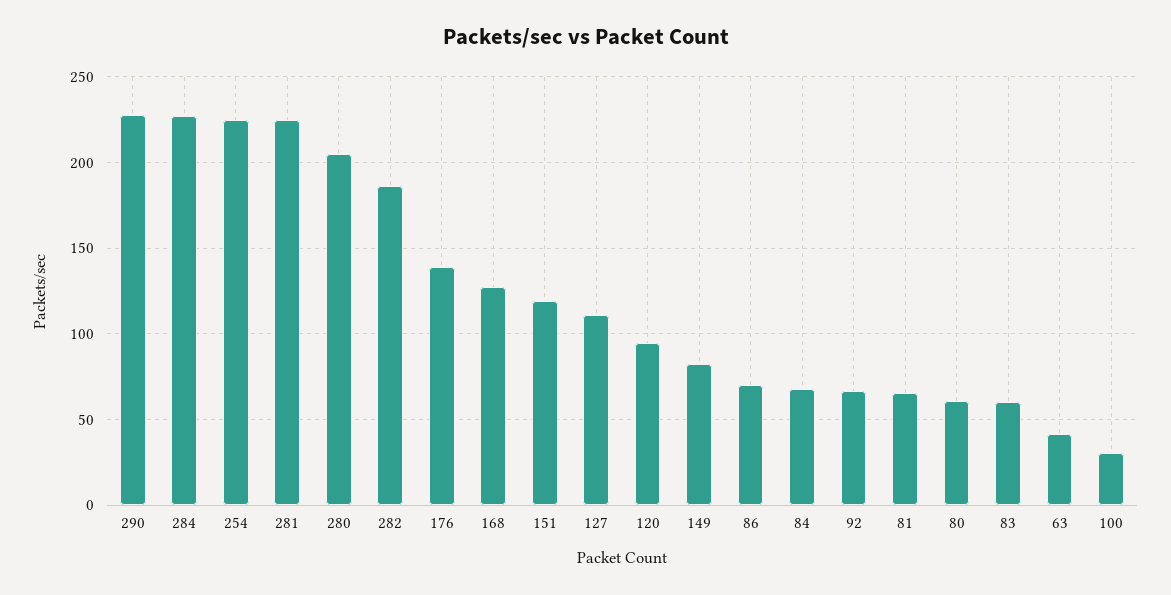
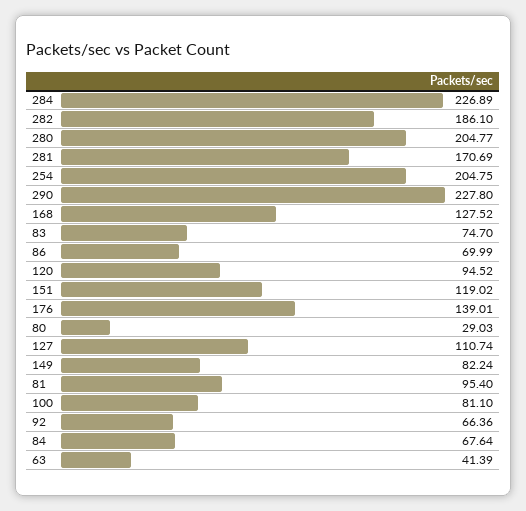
254: 225 -> 204.75
281: 225 -> 170.69
81: 65 -> 95.4
80: 60 -> 29.03
83: 60 -> 74.7
100: 30 -> 81.1

